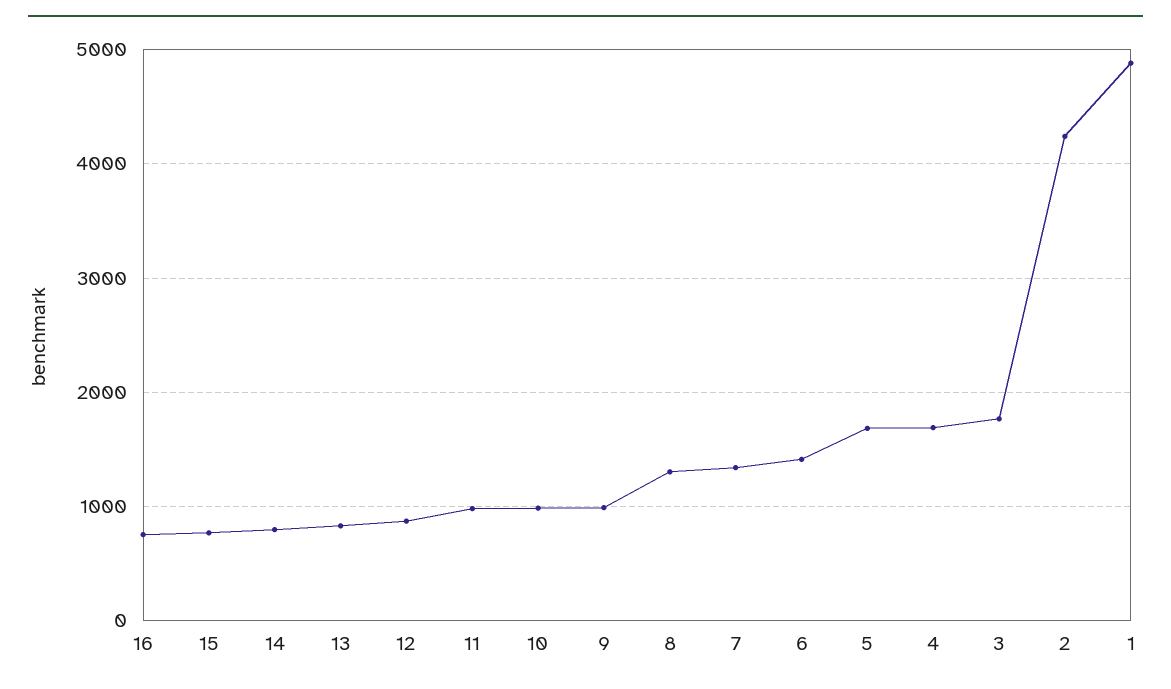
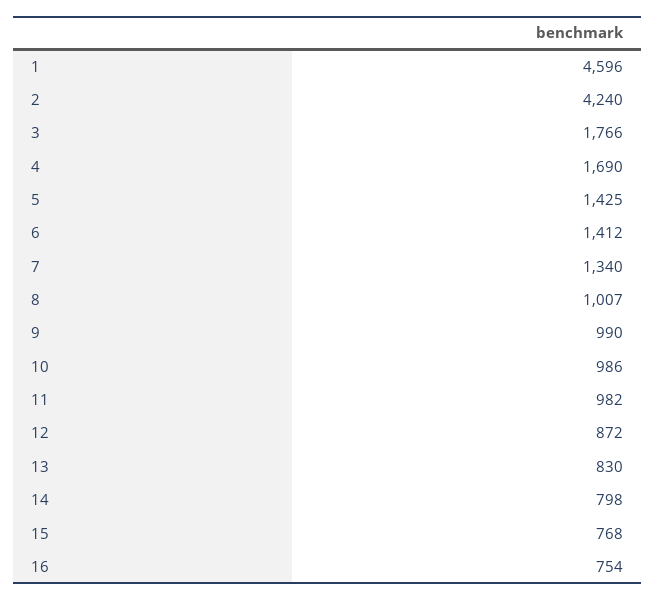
8: 1300 -> 1007
5: 1700 -> 1425
1: 4900 -> 4596

